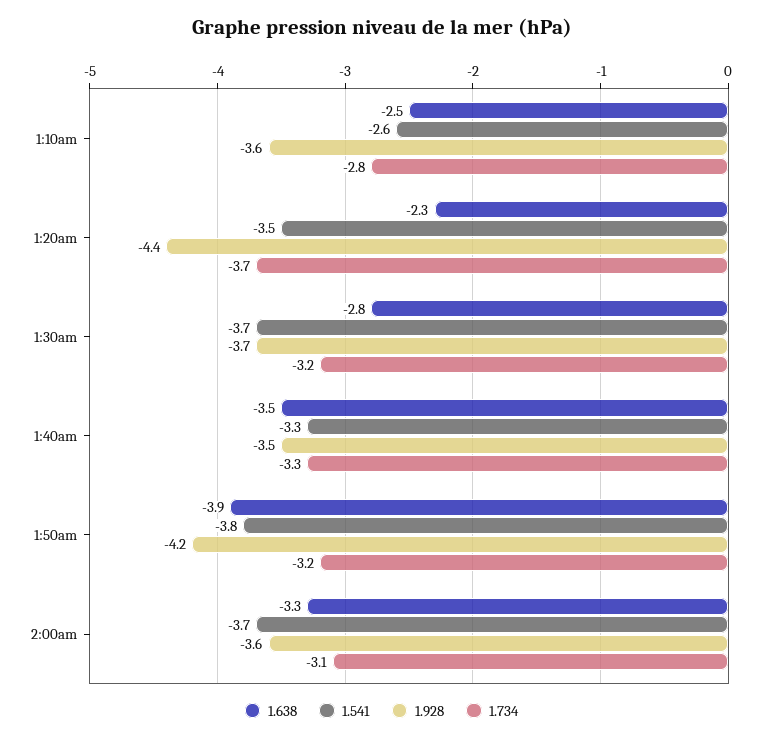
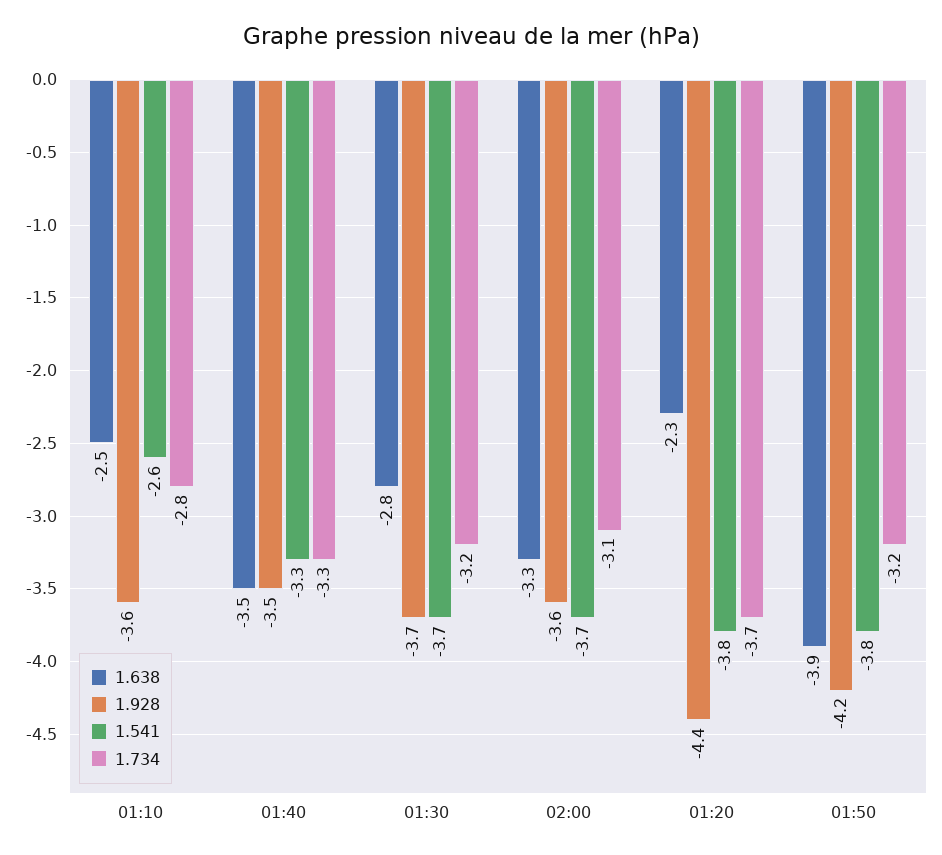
1.541, 1:20am: -3.5 -> -3.8

